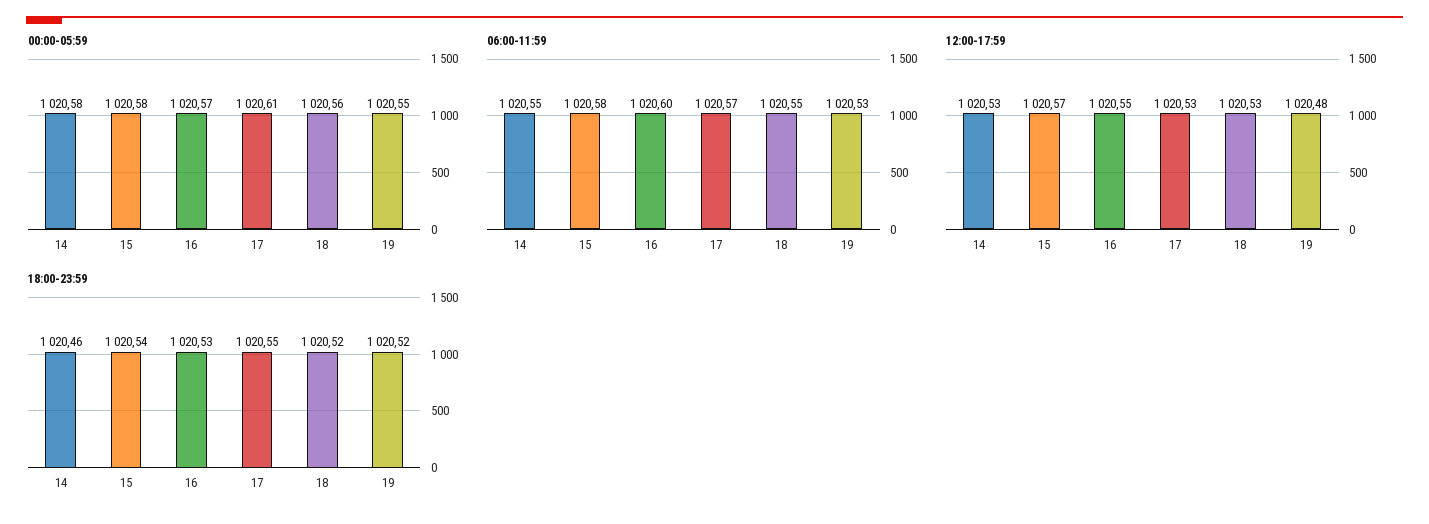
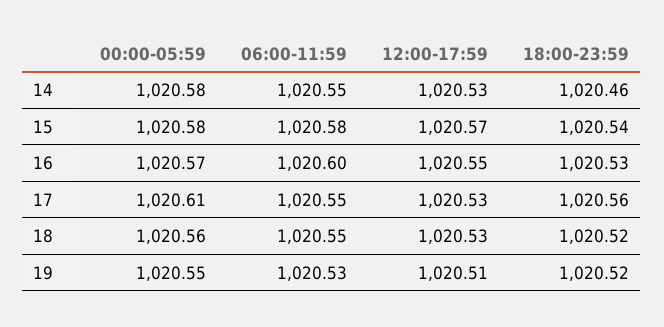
06:00-11:59, 17: 1020.57 -> 1020.55
12:00-17:59, 19: 1020.48 -> 1020.51
18:00-23:59, 17: 1020.55 -> 1020.56

